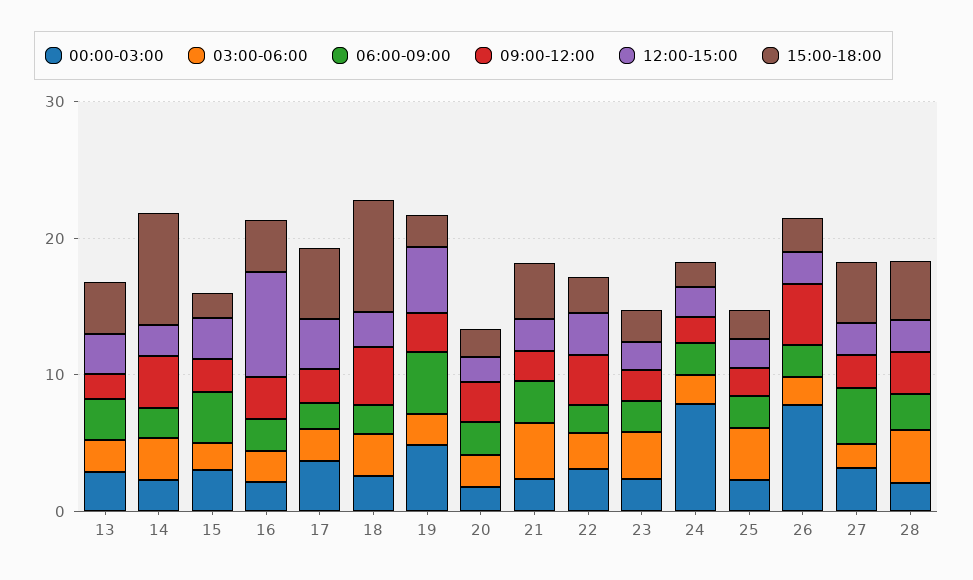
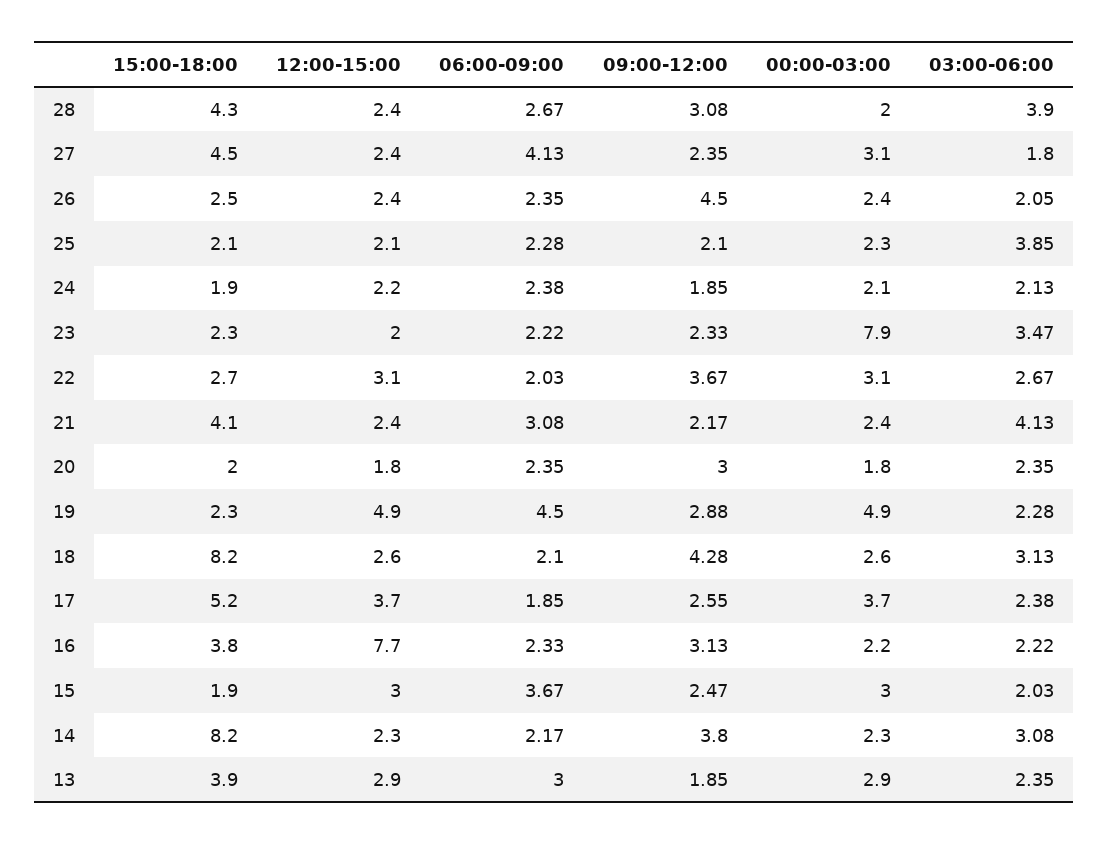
00:00-03:00, 23: 2 -> 7.9
00:00-03:00, 24: 8 -> 2.1
00:00-03:00, 26: 8 -> 2.4

